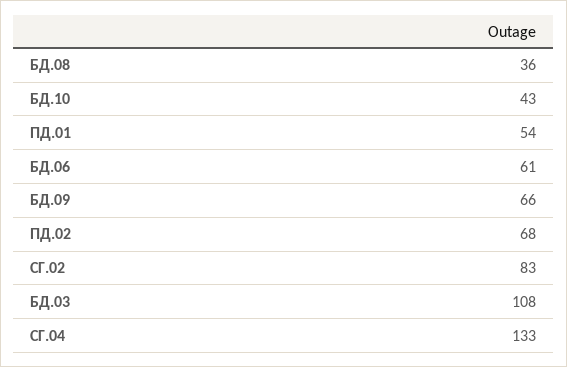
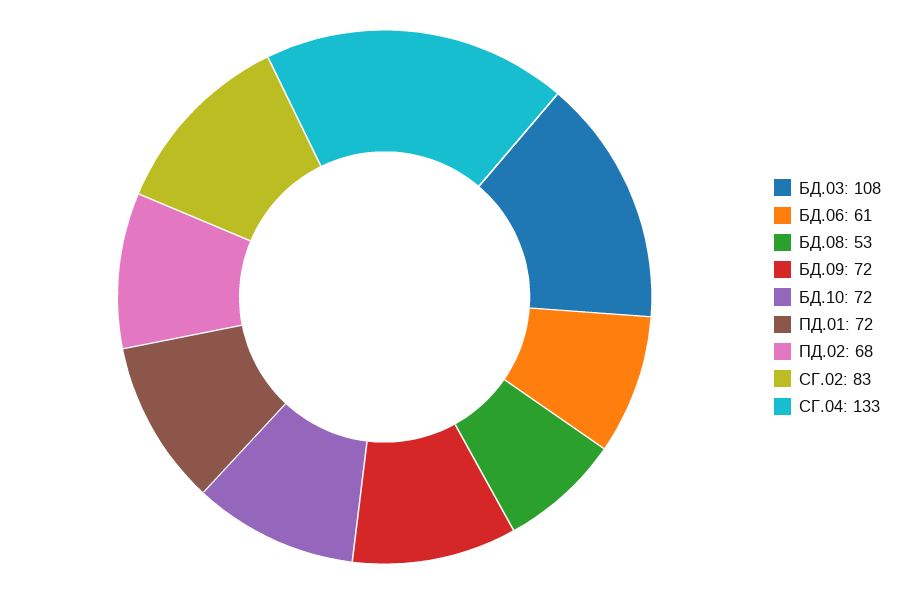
БД.08: 36 -> 53
БД.10: 43 -> 72
ПД.01: 54 -> 72
БД.09: 66 -> 72

